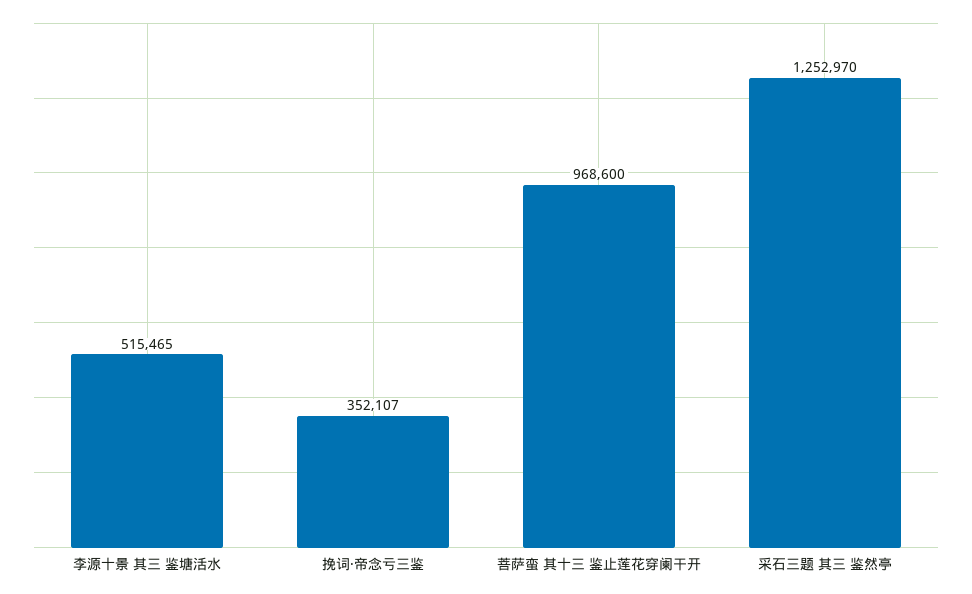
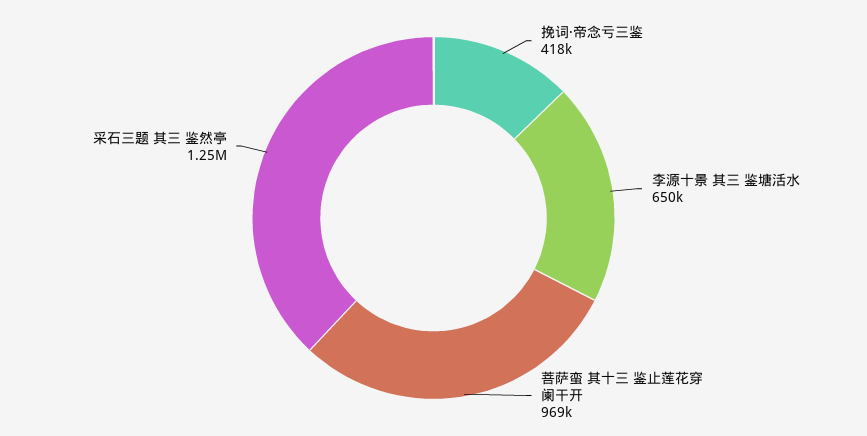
李源十景 其三 鉴塘活水: 515465 -> 650000
挽词·帝念亏三鉴: 352107 -> 418000

